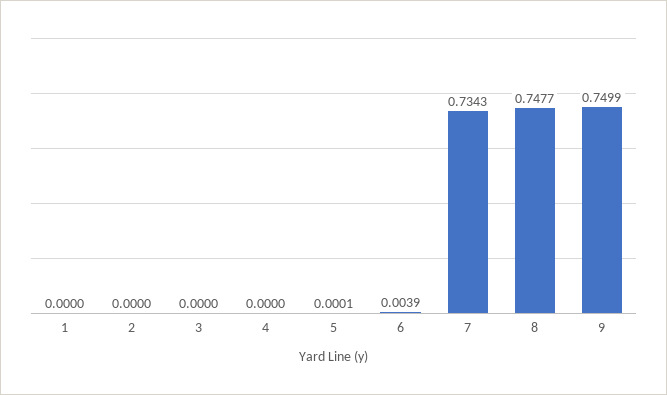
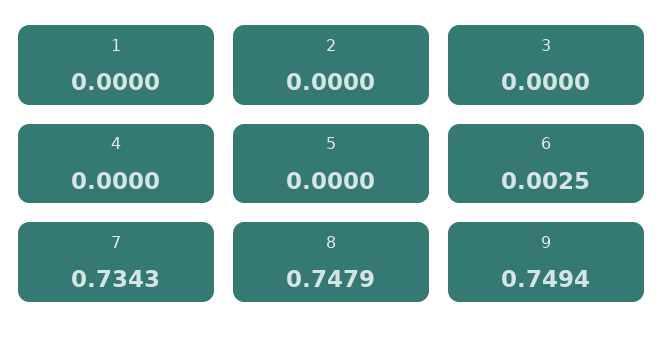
5: 0.0001 -> 0
6: 0.0039 -> 0.0025
8: 0.7477 -> 0.7479
9: 0.7499 -> 0.7494

